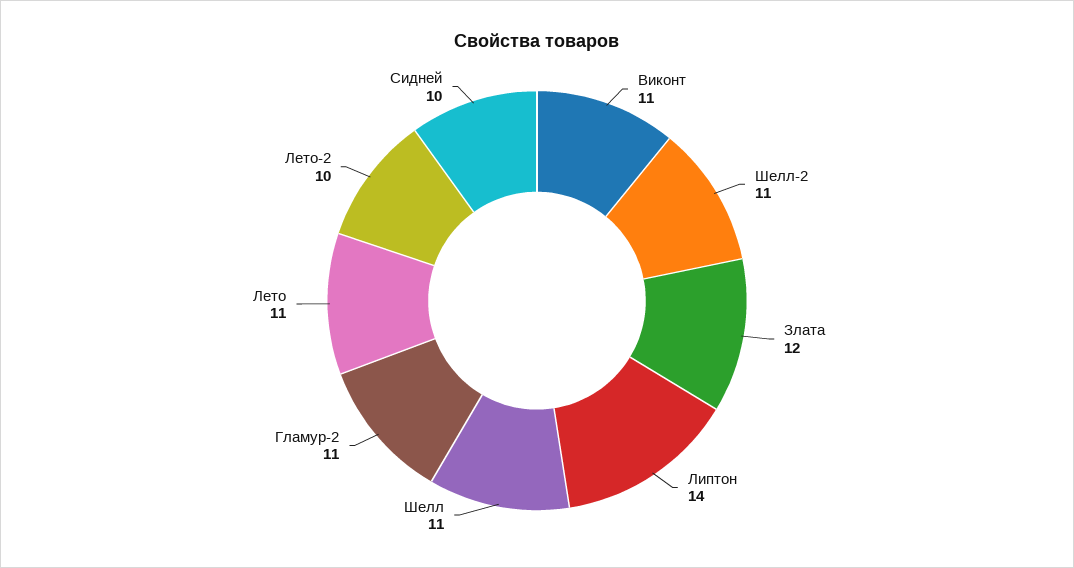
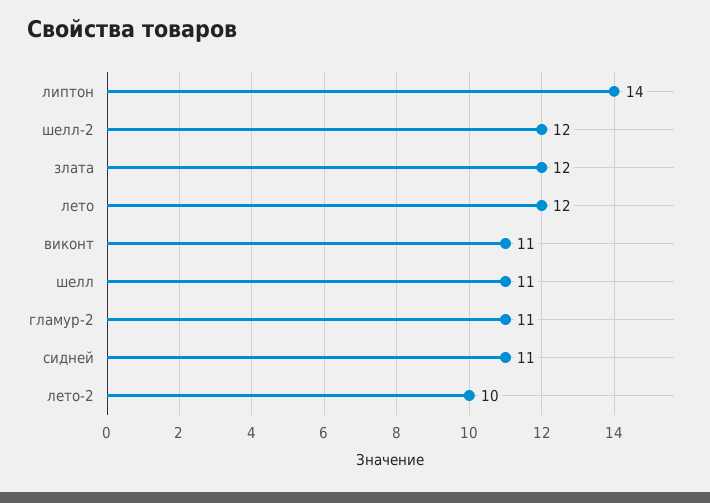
Шелл-2: 11 -> 12
Лето: 11 -> 12
Сидней: 10 -> 11

